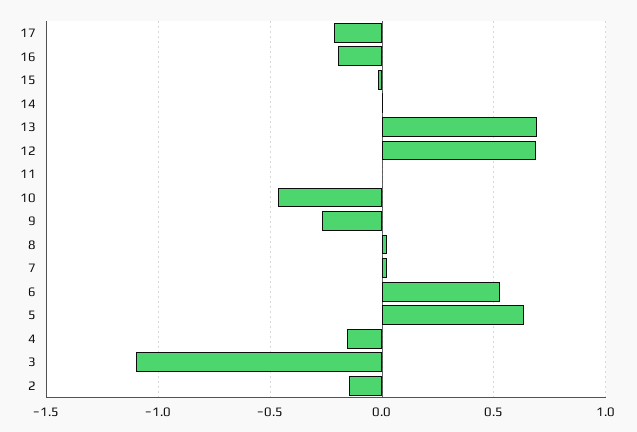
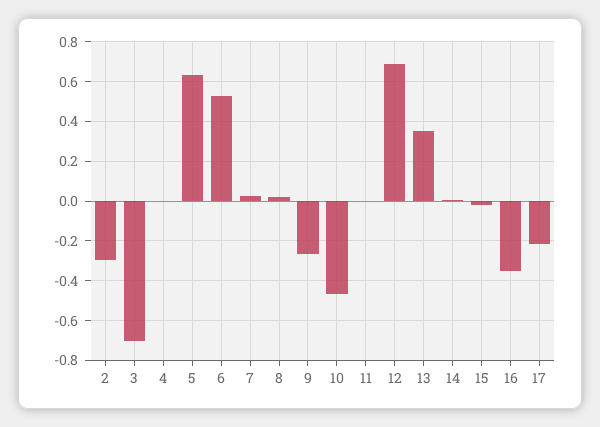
16: -0.2 -> -0.35
13: 0.7 -> 0.35
4: -0.15 -> 0
3: -1.1 -> -0.7
2: -0.15 -> -0.3

